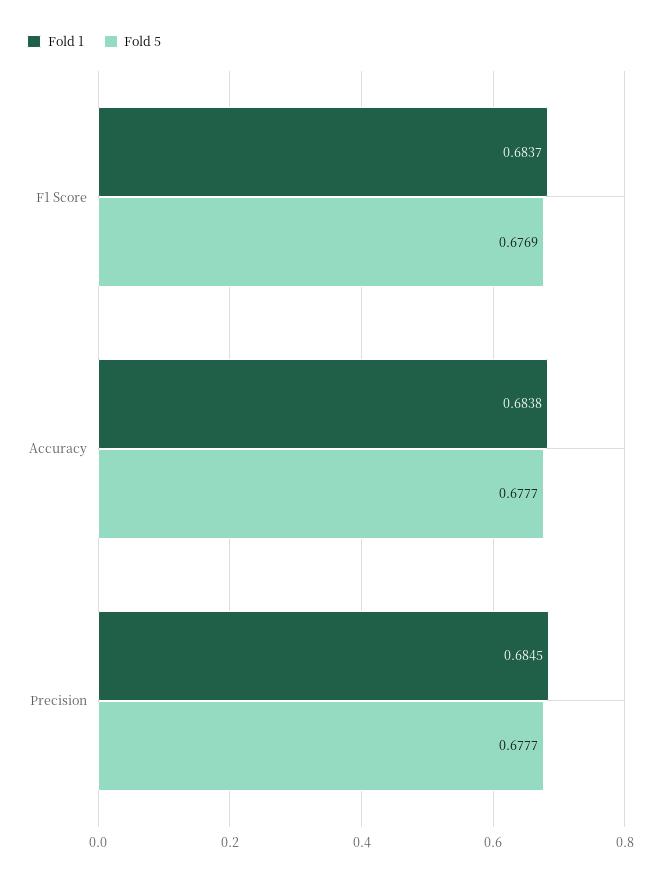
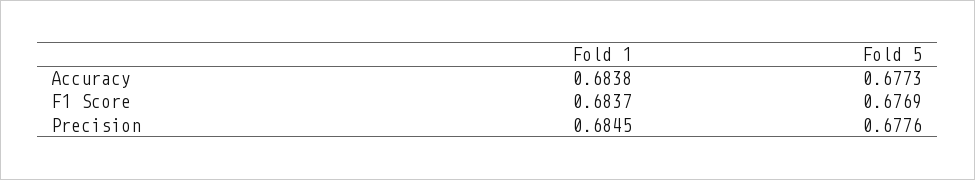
Fold 5, Accuracy: 0.6777 -> 0.6773
Fold 5, Precision: 0.6777 -> 0.6776

